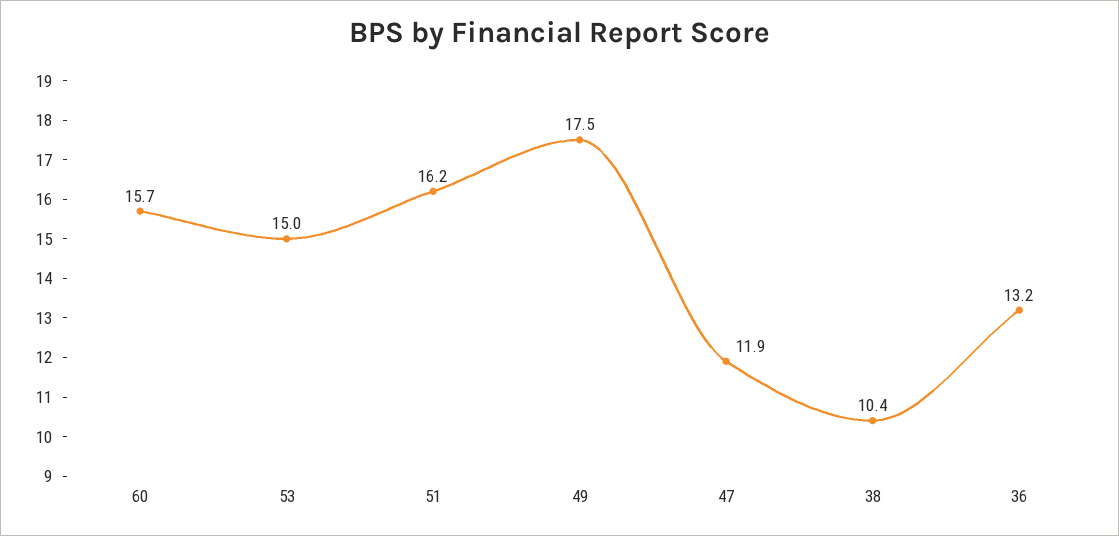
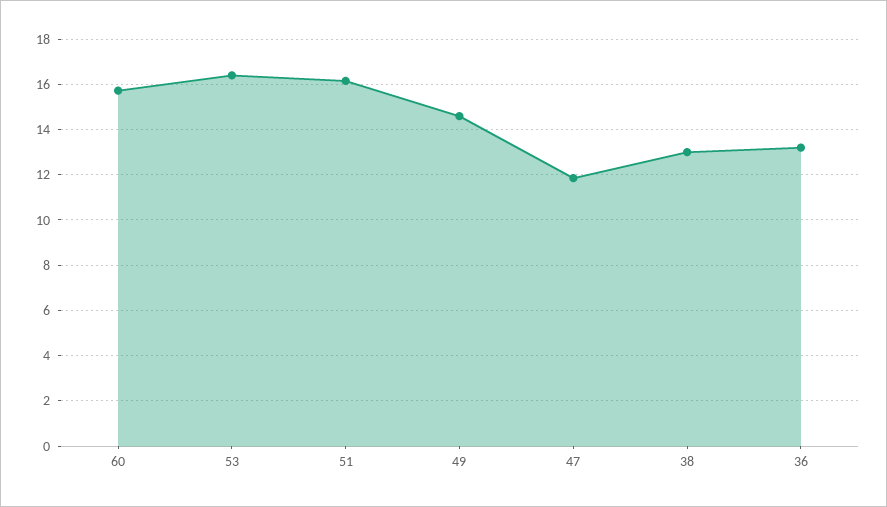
53: 15 -> 16.5
49: 17.5 -> 14.5
38: 10.4 -> 13

